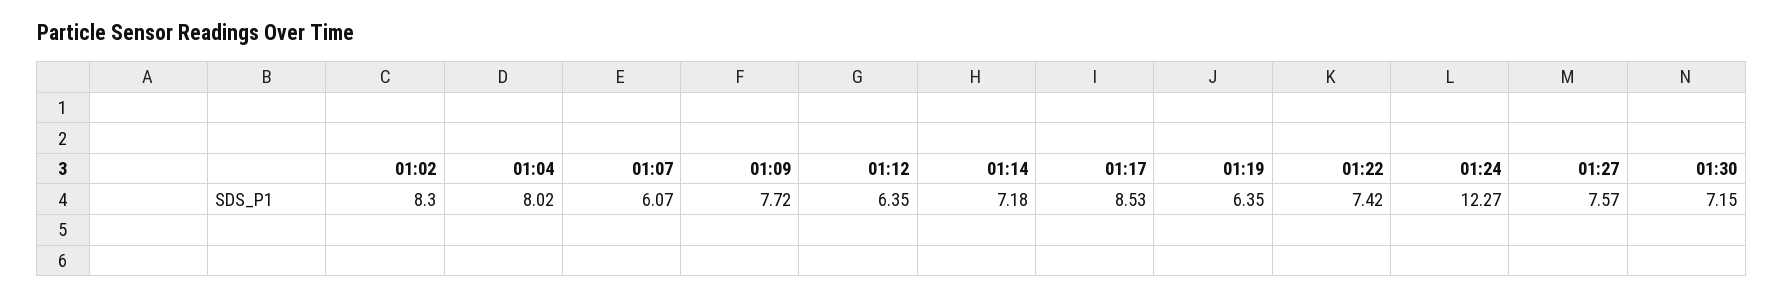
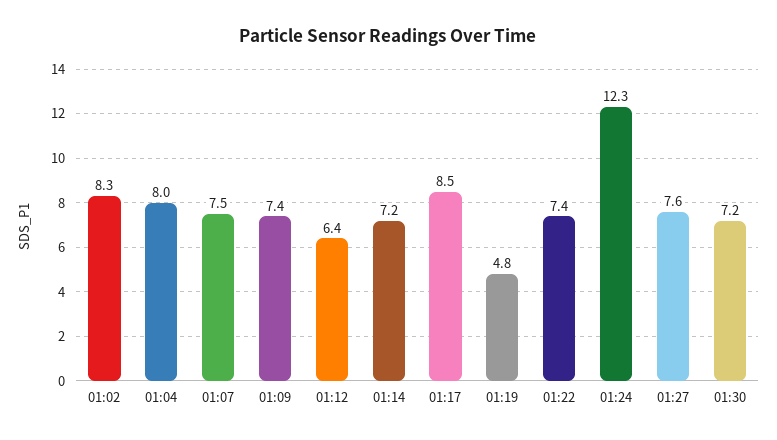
01:07: 6.07 -> 7.5
01:09: 7.72 -> 7.4
01:19: 6.35 -> 4.8

